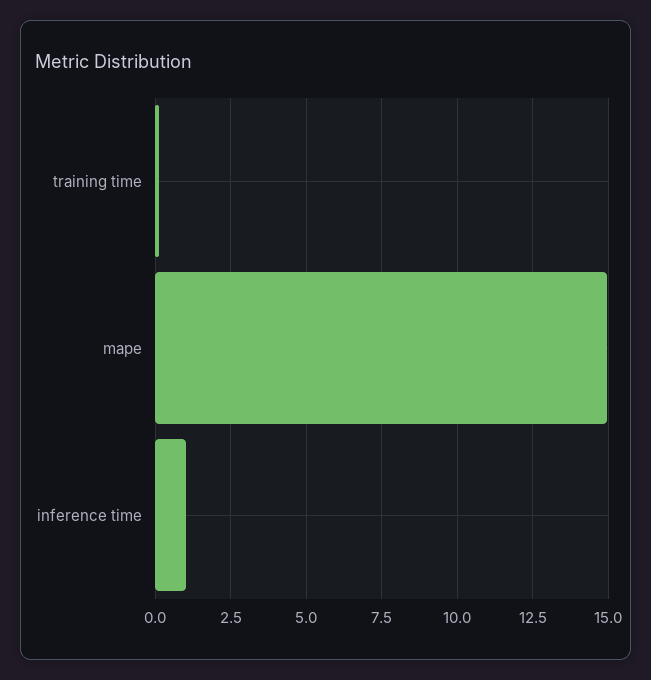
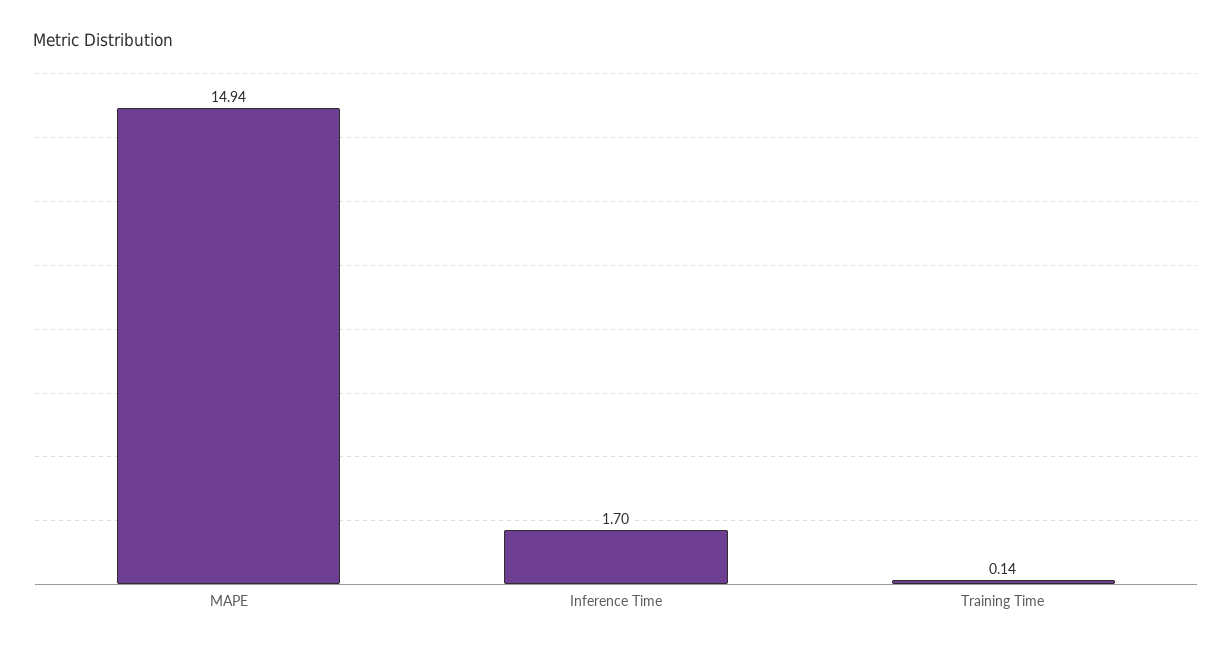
inference time: 1 -> 1.7

